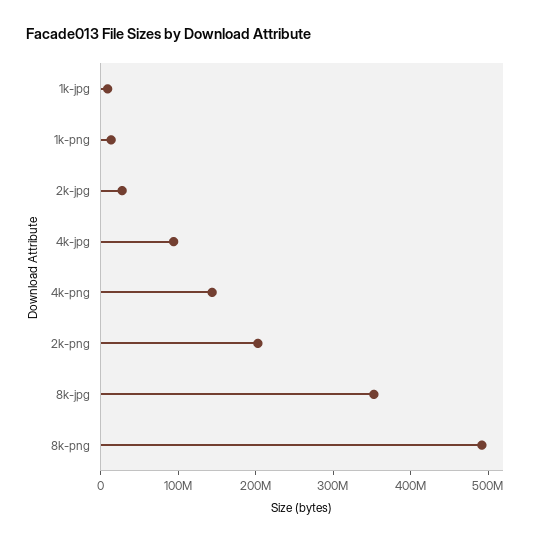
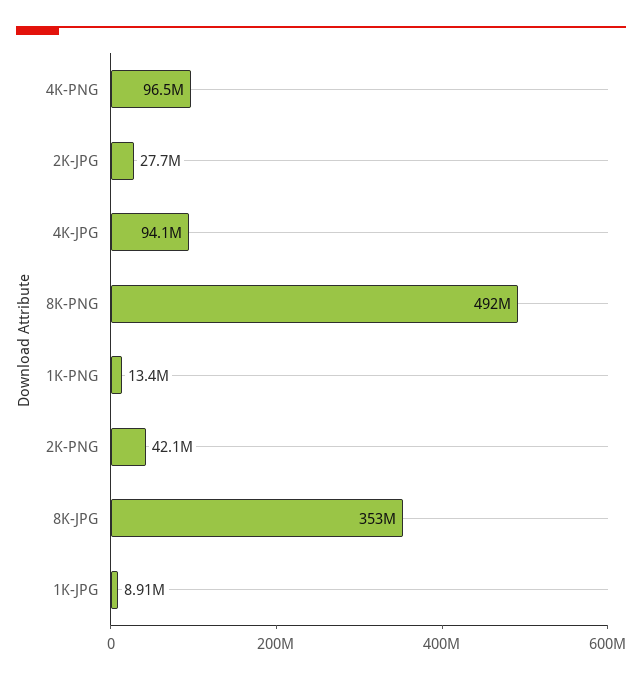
4k-png: 140000000 -> 96500000
2k-png: 200000000 -> 42100000

